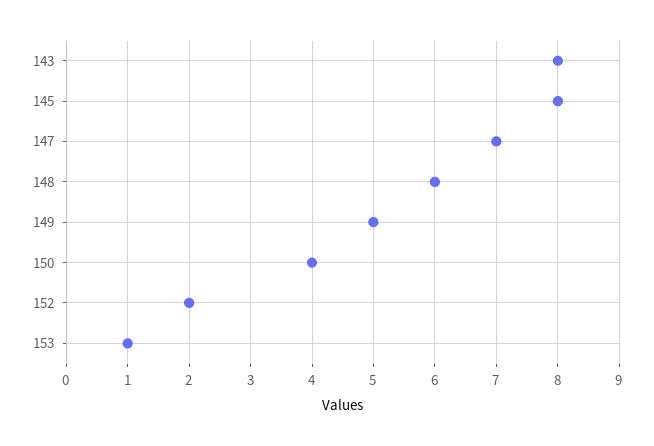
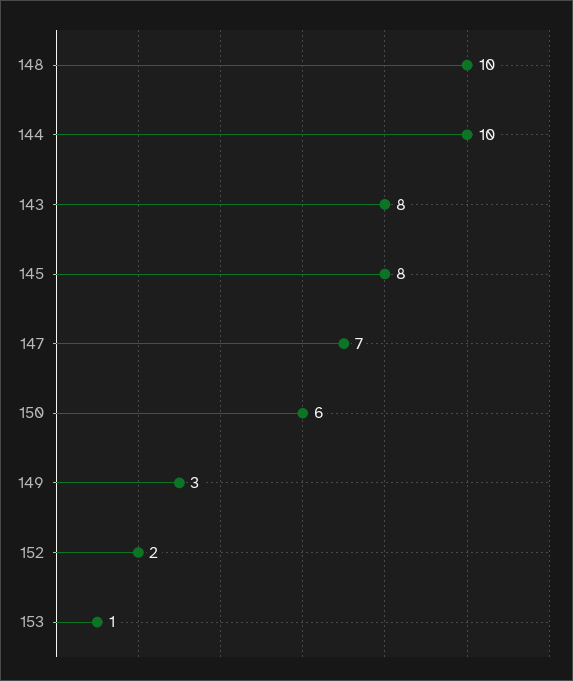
148: 6 -> 10
149: 5 -> 3
150: 4 -> 6
144: none -> 10

